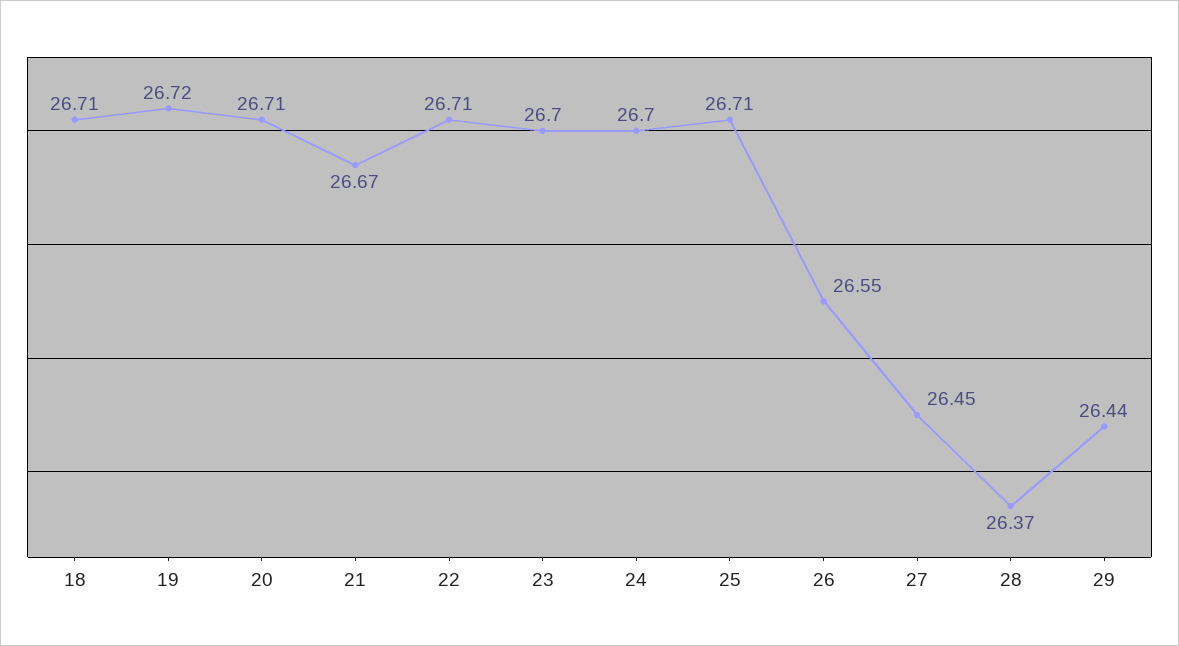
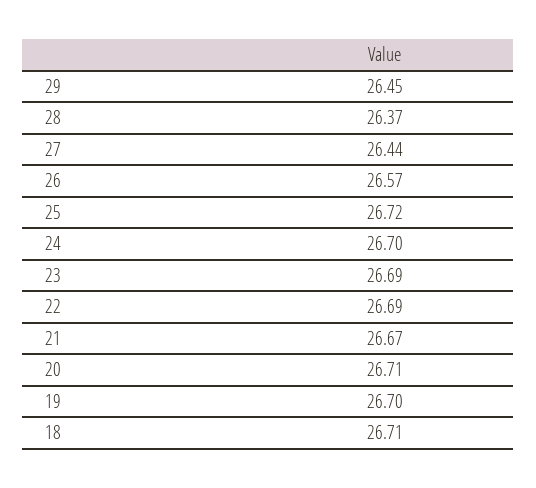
19: 26.72 -> 26.7
22: 26.71 -> 26.69
23: 26.7 -> 26.69
25: 26.71 -> 26.72
26: 26.55 -> 26.57
27: 26.45 -> 26.44
29: 26.44 -> 26.45

